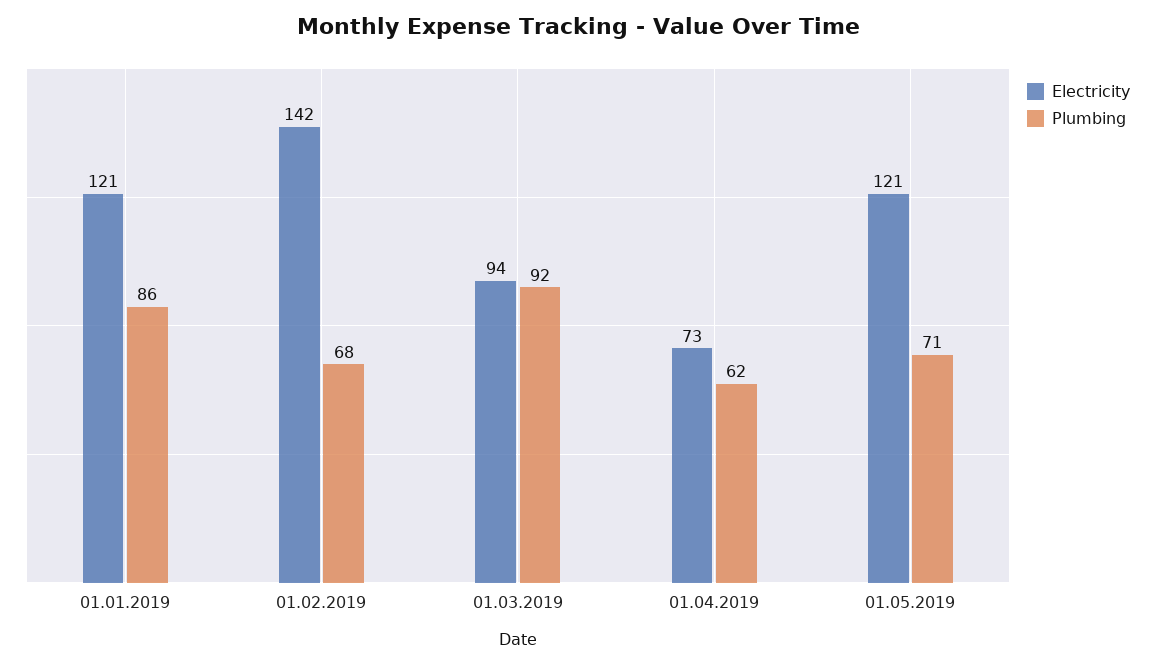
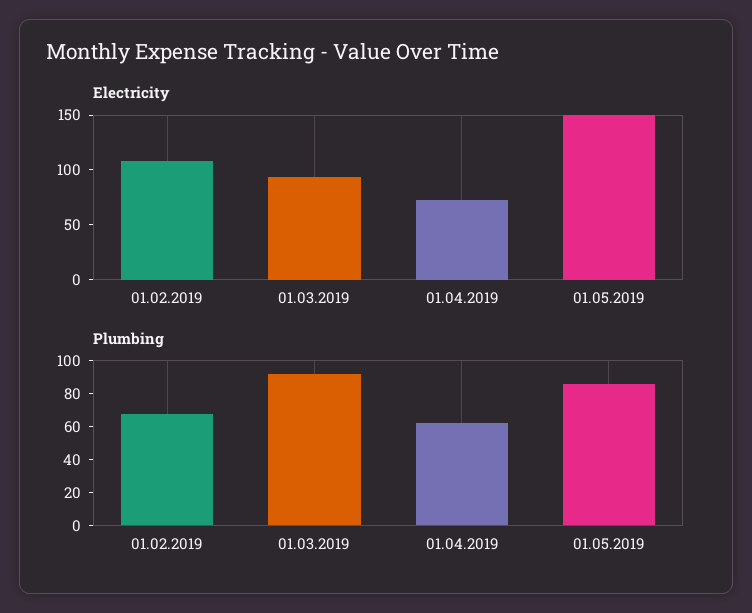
Electricity, 01.01.2019: 121 -> none
Plumbing, 01.01.2019: 86 -> none
Electricity, 01.02.2019: 142 -> 110
Electricity, 01.05.2019: 121 -> 150
Plumbing, 01.05.2019: 71 -> 85

